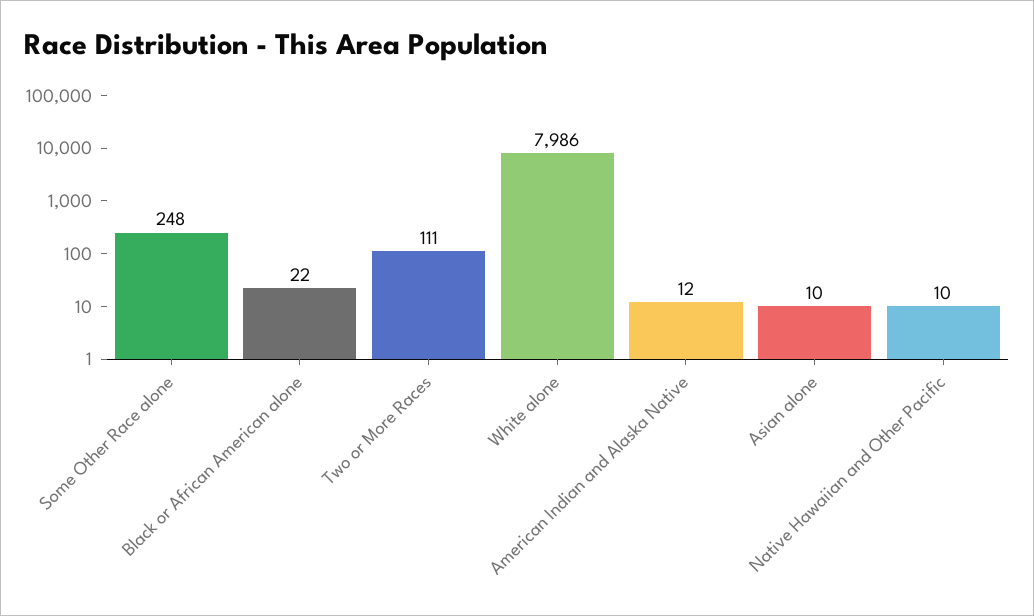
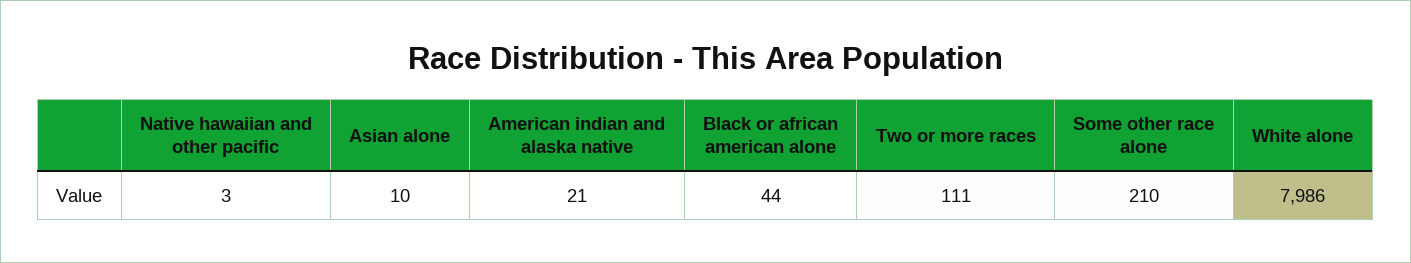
Some Other Race alone: 248 -> 210
Black or African American alone: 22 -> 44
American Indian and Alaska Native: 12 -> 21
Native Hawaiian and Other Pacific: 10 -> 3

